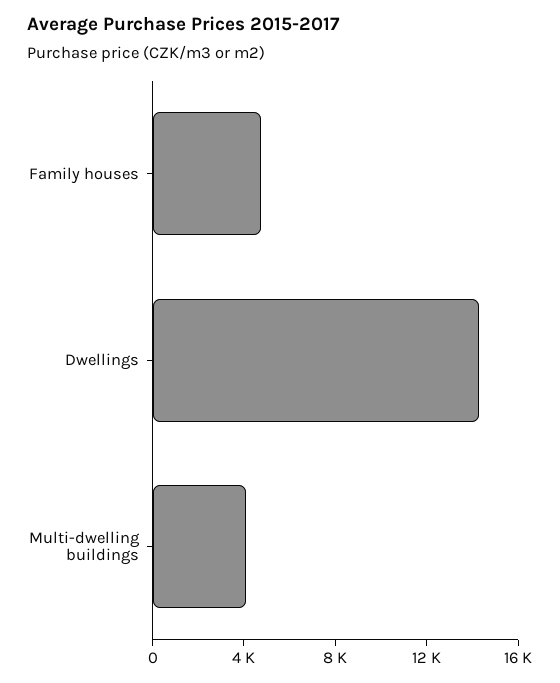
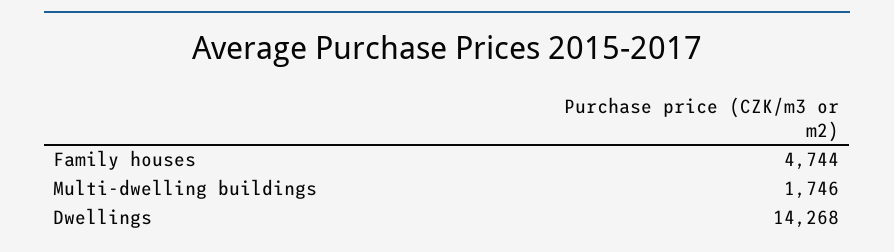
Multi-dwelling buildings: 4000 -> 1746

